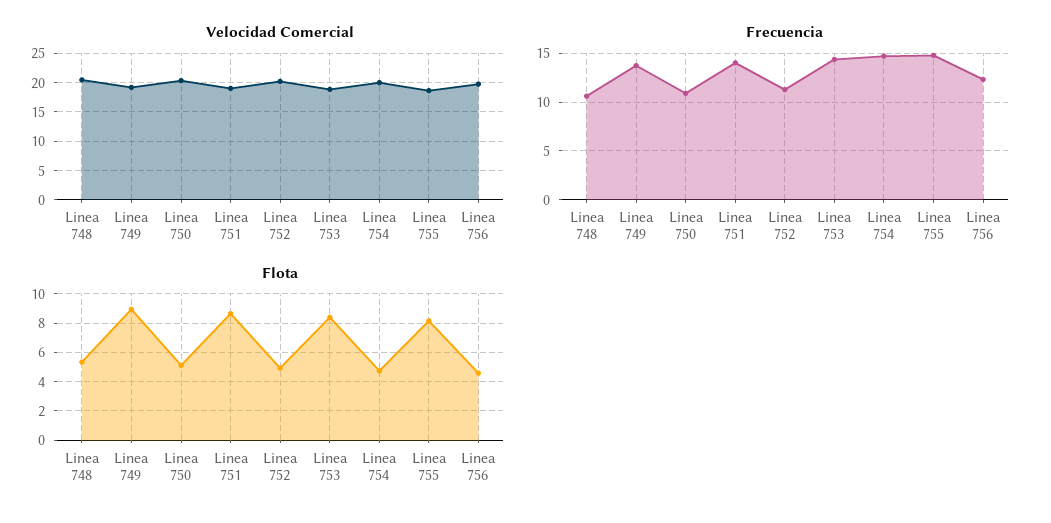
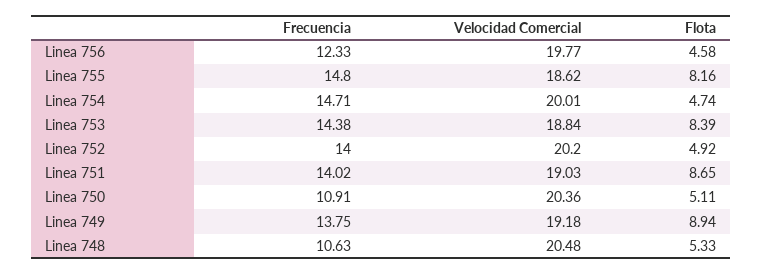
Frecuencia, Linea 752: 11 -> 14

